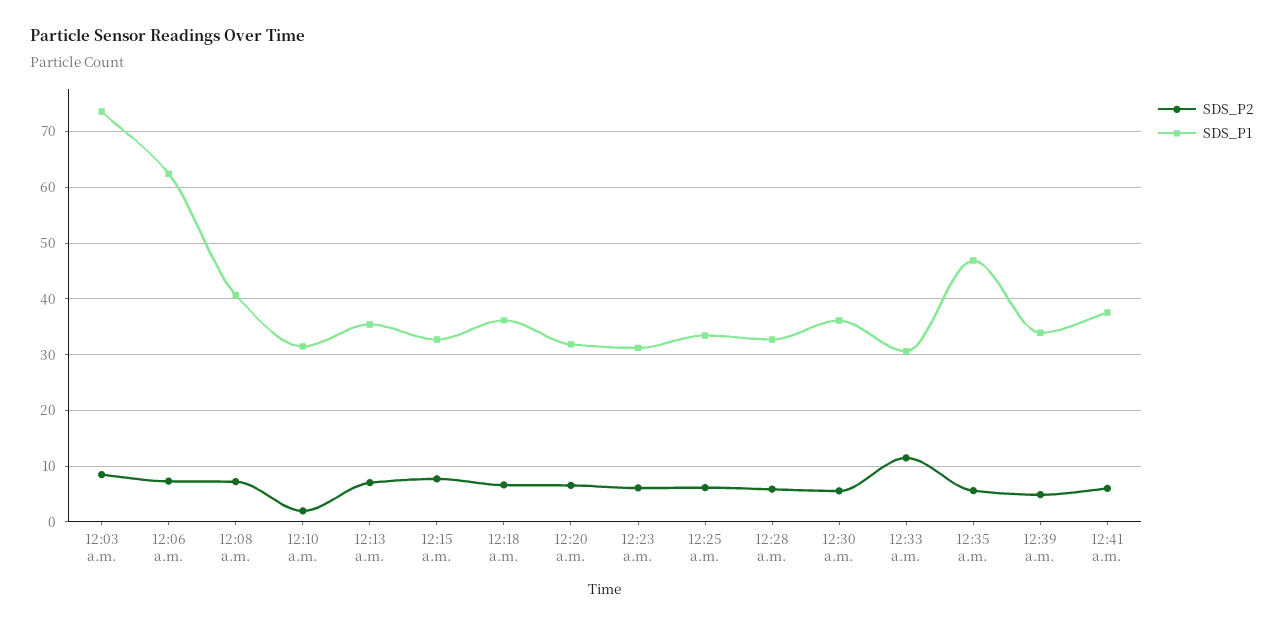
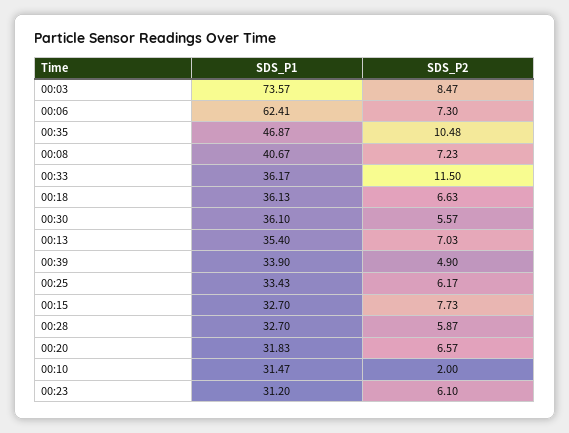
SDS_P1, 12:33 a.m.: 30 -> 36.17
SDS_P2, 12:35 a.m.: 6 -> 10.48
SDS_P2, 12:41 a.m.: 6 -> none
SDS_P1, 12:41 a.m.: 38 -> none

